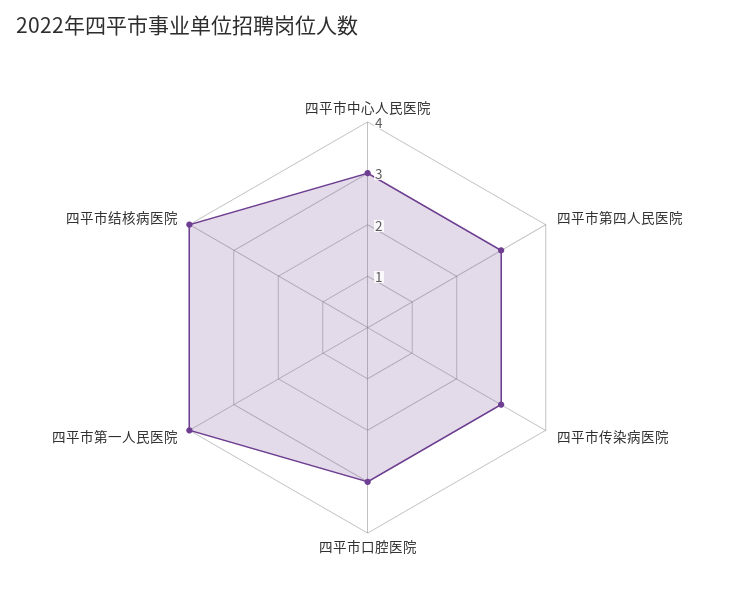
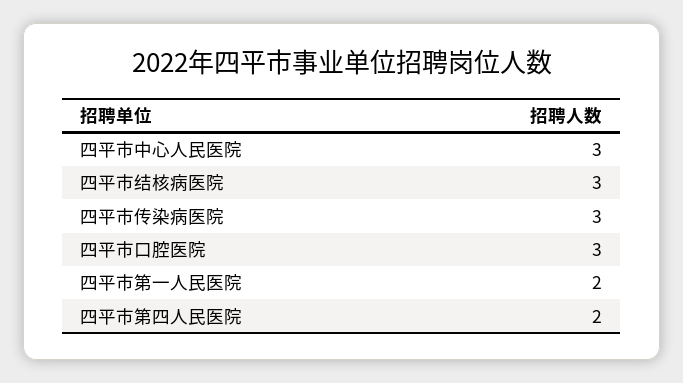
四平市第四人民医院: 3 -> 2
四平市第一人民医院: 4 -> 2
四平市结核病医院: 4 -> 3

